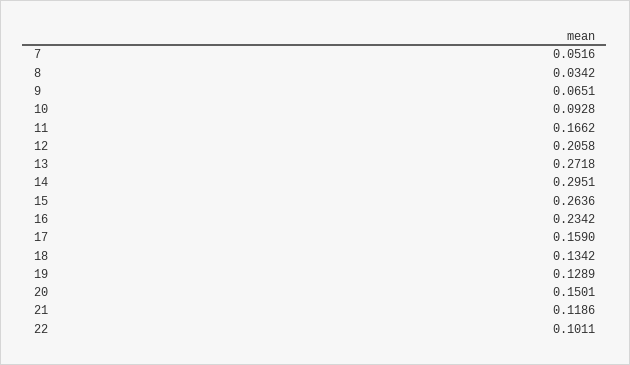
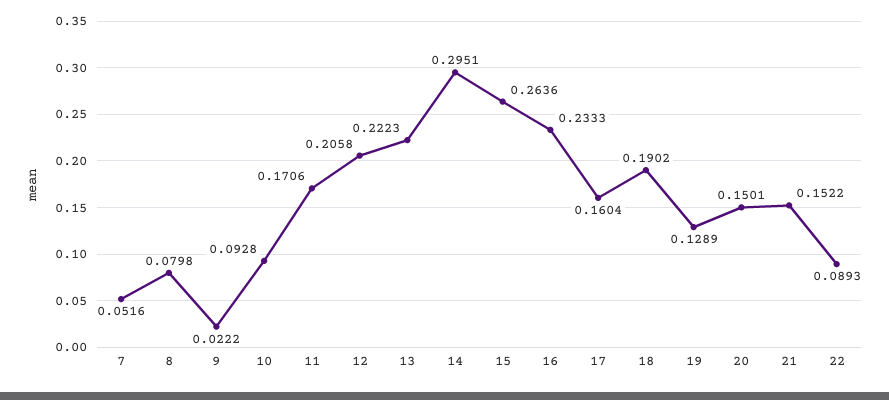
8: 0.0342 -> 0.0798
9: 0.0651 -> 0.0222
11: 0.1662 -> 0.1706
13: 0.2718 -> 0.2223
16: 0.2342 -> 0.2333
17: 0.159 -> 0.1604
18: 0.1342 -> 0.1902
21: 0.1186 -> 0.1522
22: 0.1011 -> 0.0893

